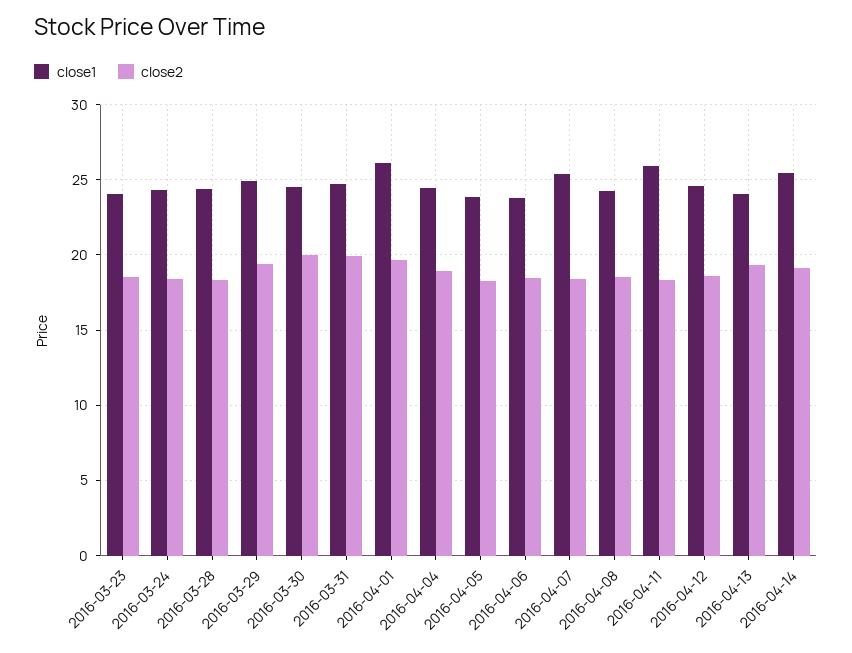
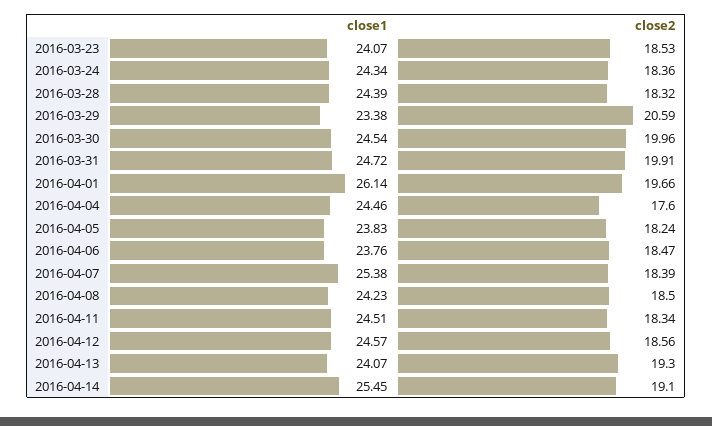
close1, 2016-03-29: 25 -> 23.38
close2, 2016-03-29: 19.5 -> 20.59
close2, 2016-04-04: 19 -> 17.6
close1, 2016-04-11: 26 -> 24.51

